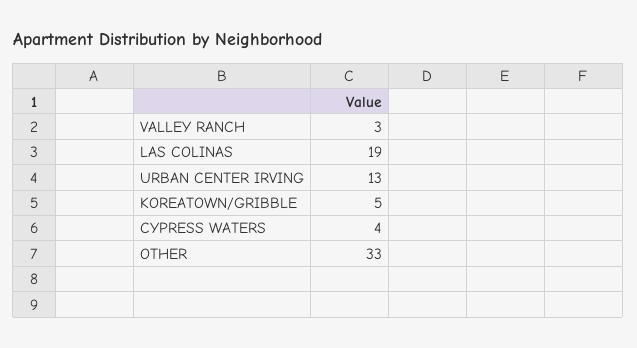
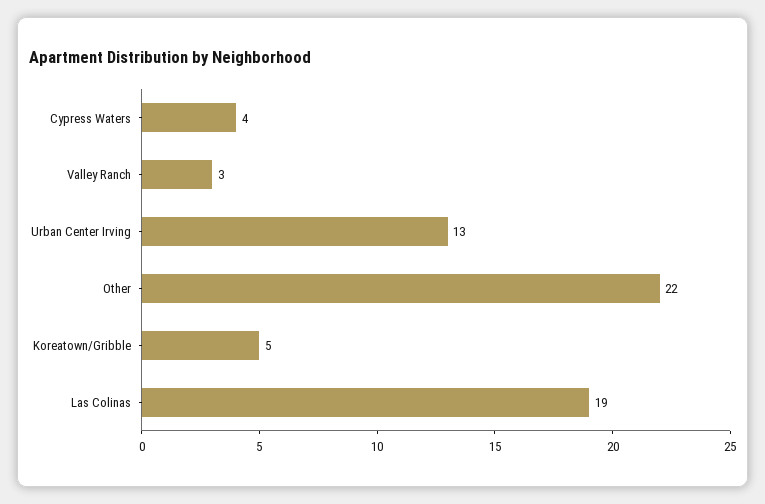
OTHER: 33 -> 22

